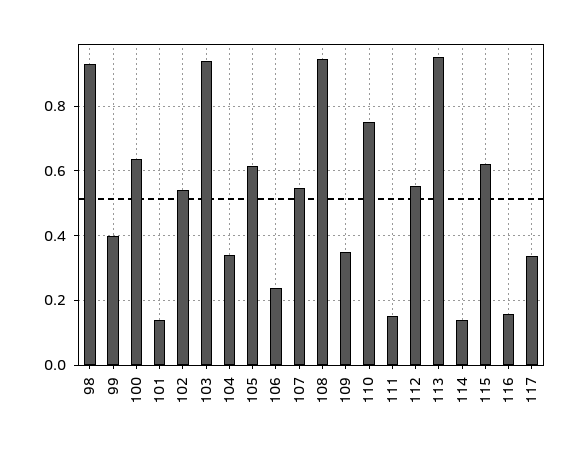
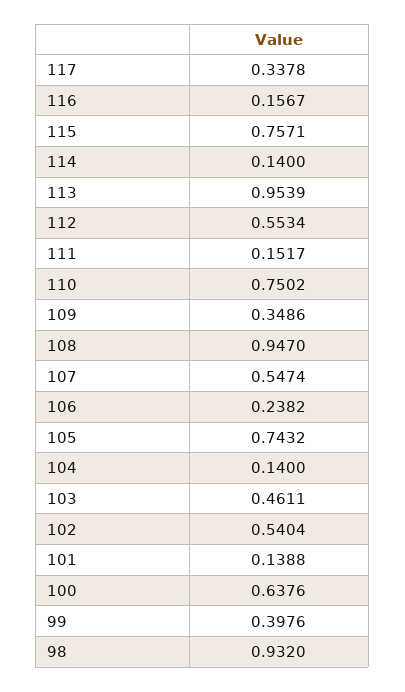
103: 0.94 -> 0.4611
104: 0.34 -> 0.14
105: 0.62 -> 0.7432
115: 0.62 -> 0.7571

